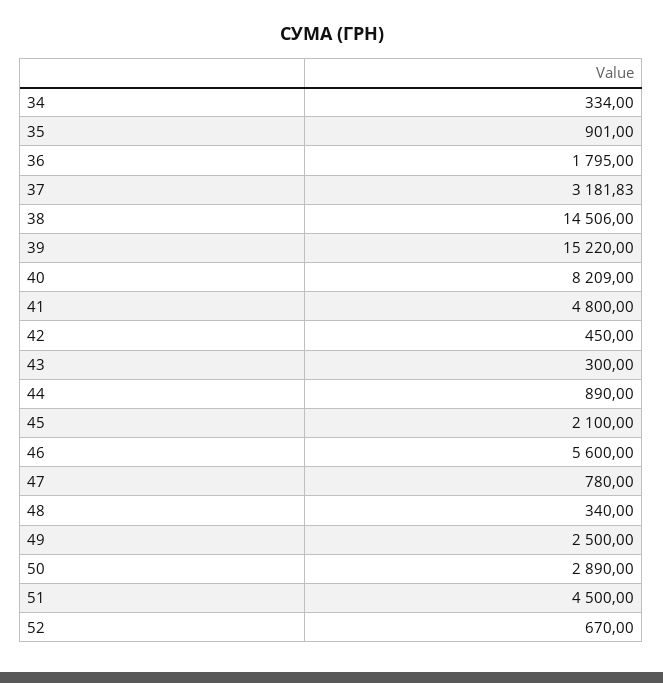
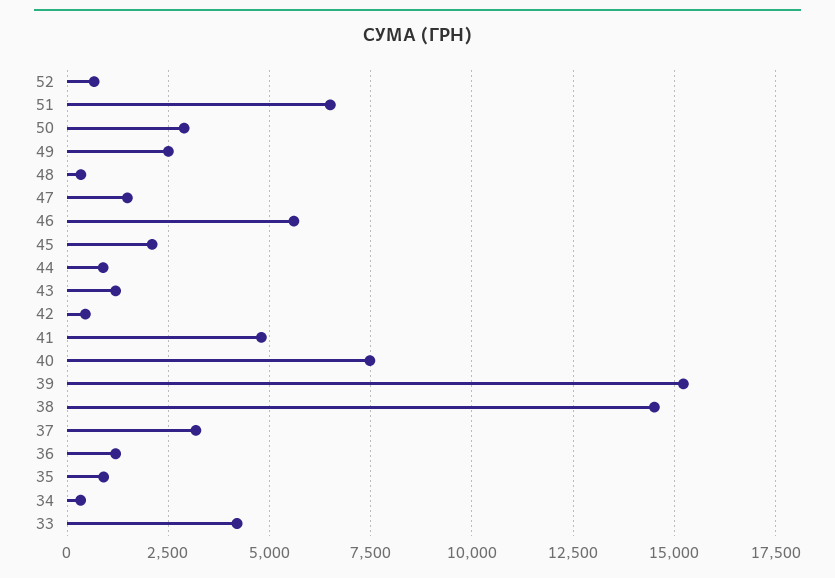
36: 1795 -> 1250
40: 8209 -> 7500
43: 300 -> 1250
47: 780 -> 1500
51: 4500 -> 6500
33: none -> 4250

